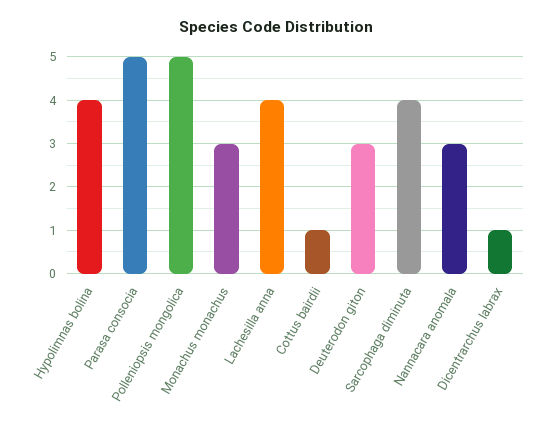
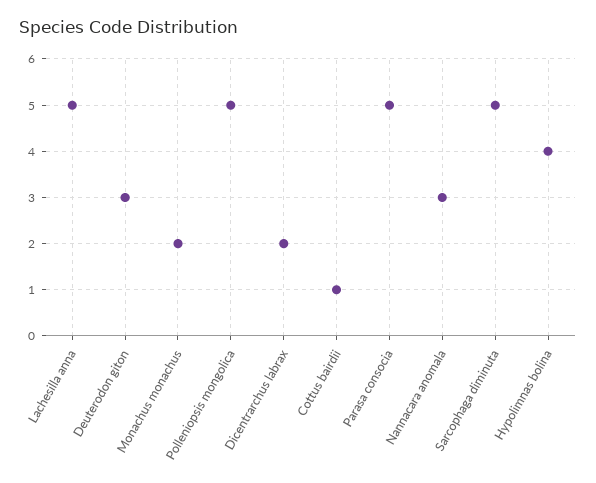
Monachus monachus: 3 -> 2
Lachesilla anna: 4 -> 5
Sarcophaga diminuta: 4 -> 5
Dicentrarchus labrax: 1 -> 2

